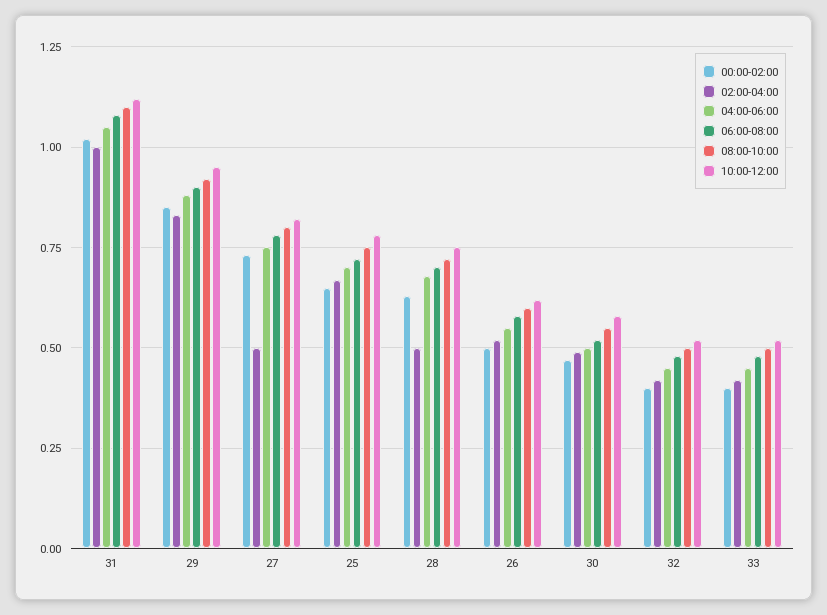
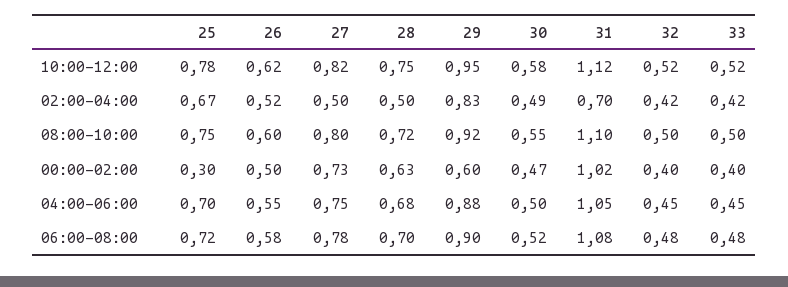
02:00-04:00, 31: 1 -> 0.7
00:00-02:00, 29: 0.85 -> 0.6
00:00-02:00, 25: 0.65 -> 0.3

